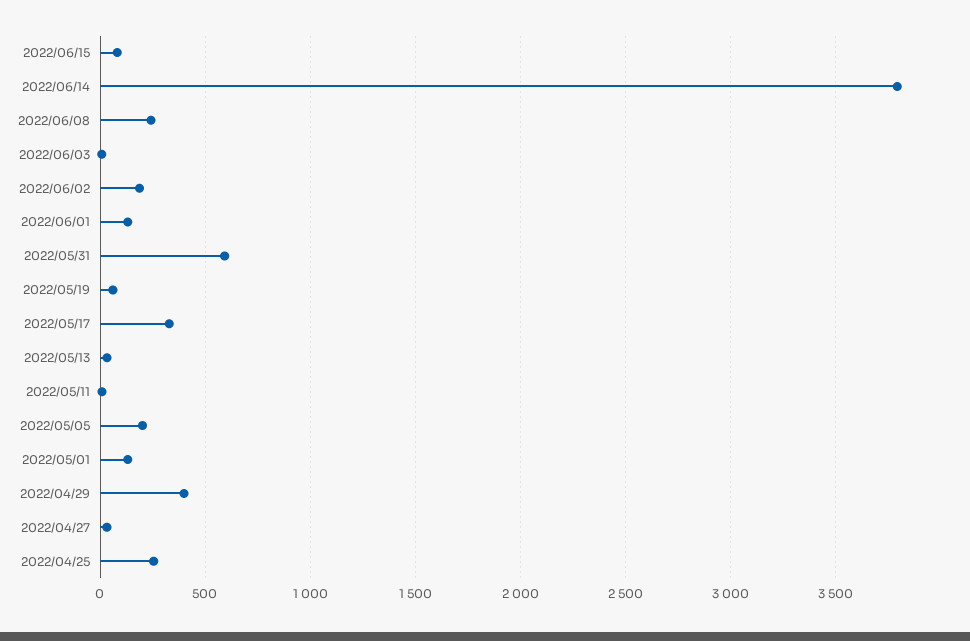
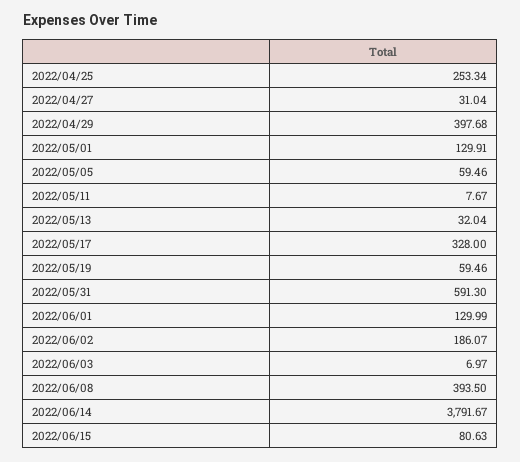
2022/06/08: 250 -> 393.5
2022/05/05: 200 -> 59.46

